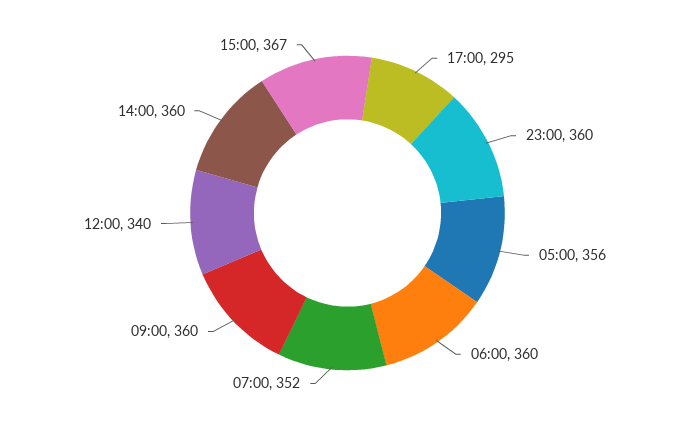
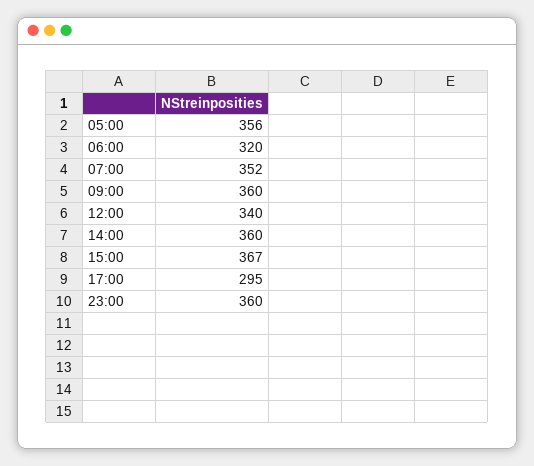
06:00: 360 -> 320

